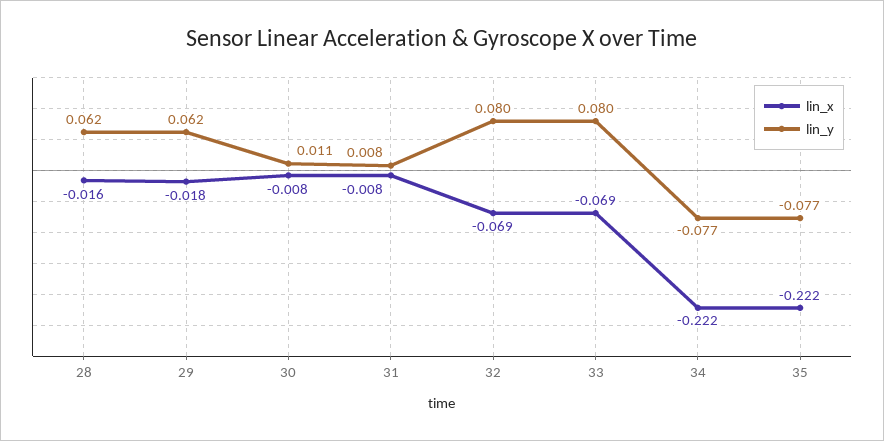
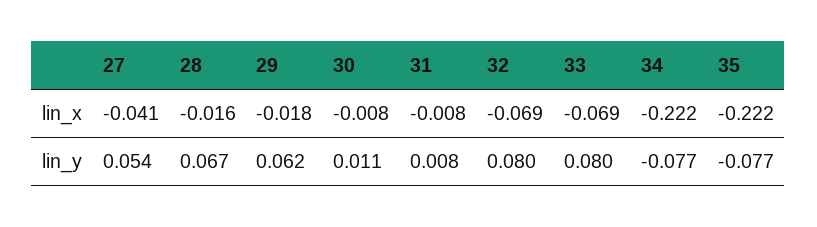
lin_y, 28: 0.062 -> 0.067
lin_x, 27: none -> -0.041
lin_y, 27: none -> 0.054

